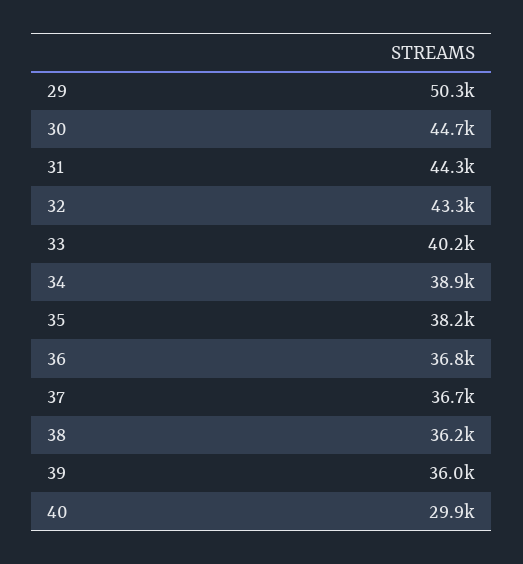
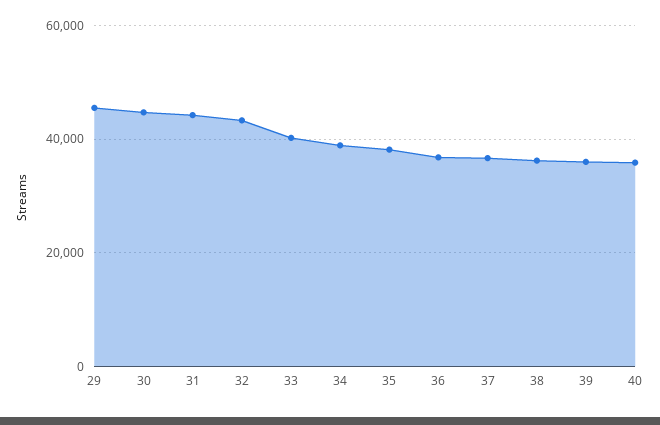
29: 50300 -> 46000
40: 29900 -> 36000

